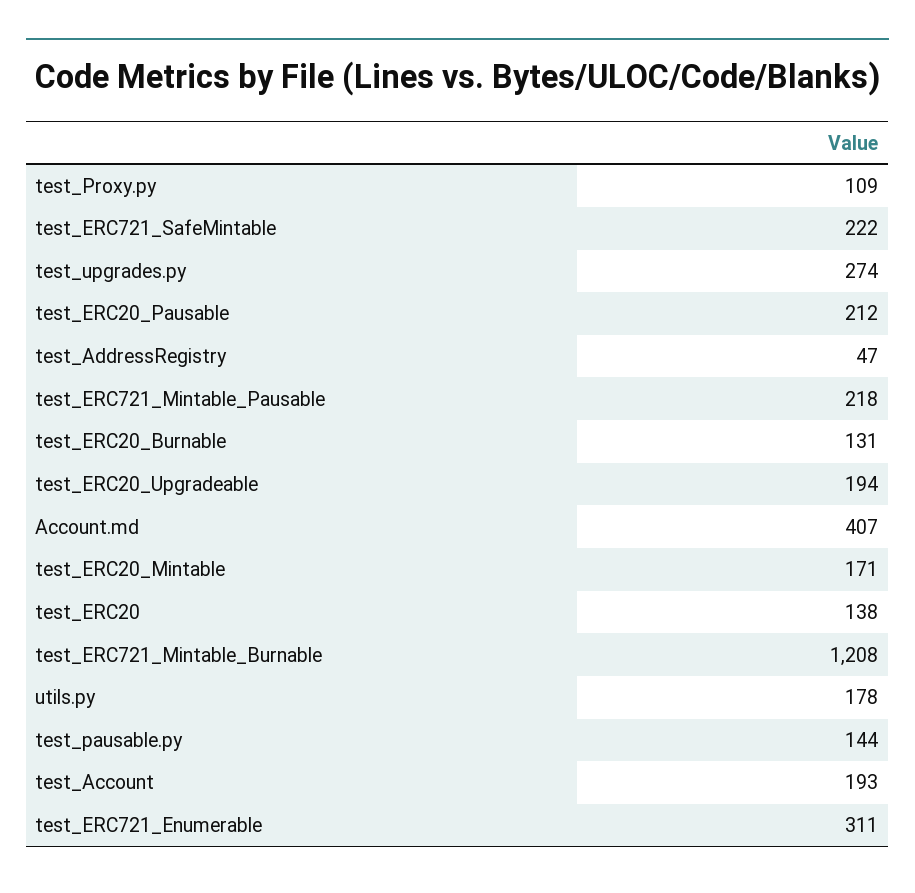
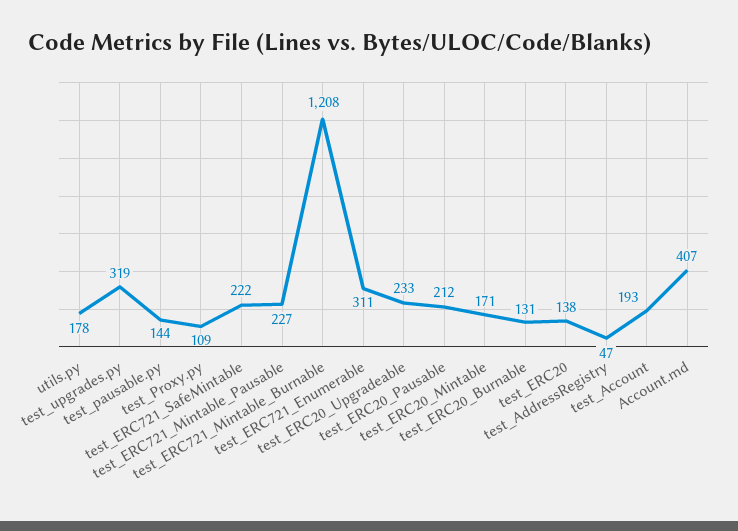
test_upgrades.py: 274 -> 319
test_ERC721_Mintable_Pausable: 218 -> 227
test_ERC20_Upgradeable: 194 -> 233

